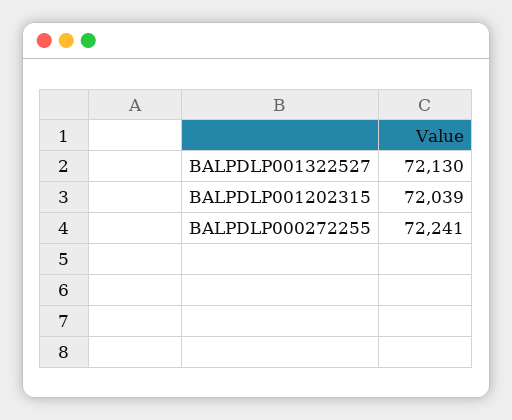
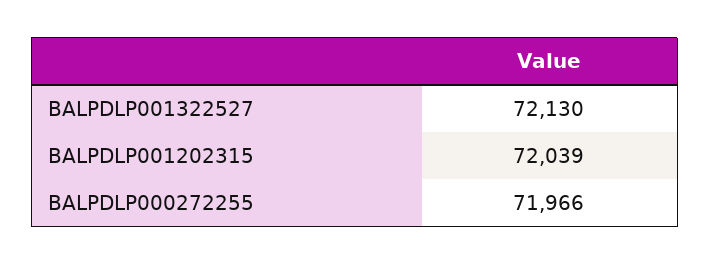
BALPDLP000272255: 72241 -> 71966

